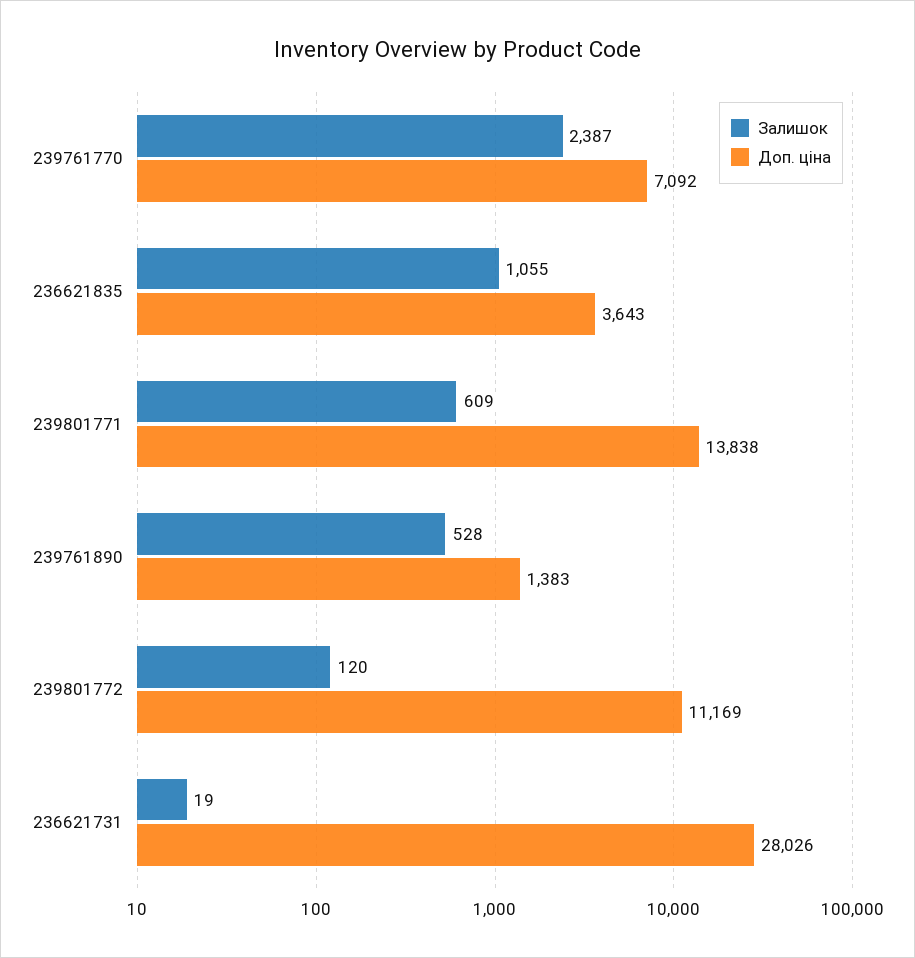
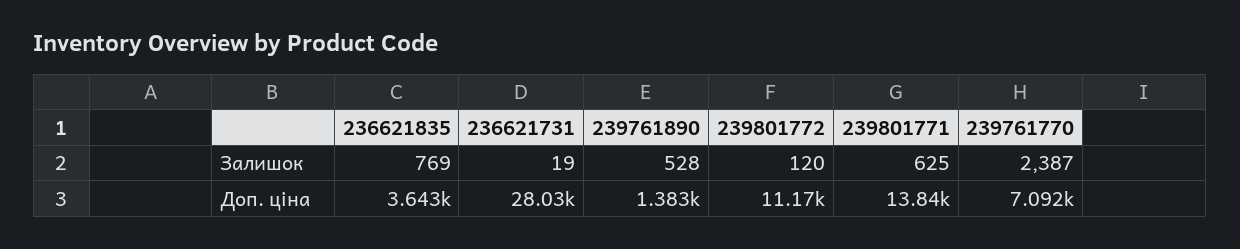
Залишок, 236621835: 1055 -> 769
Залишок, 239801771: 609 -> 625

